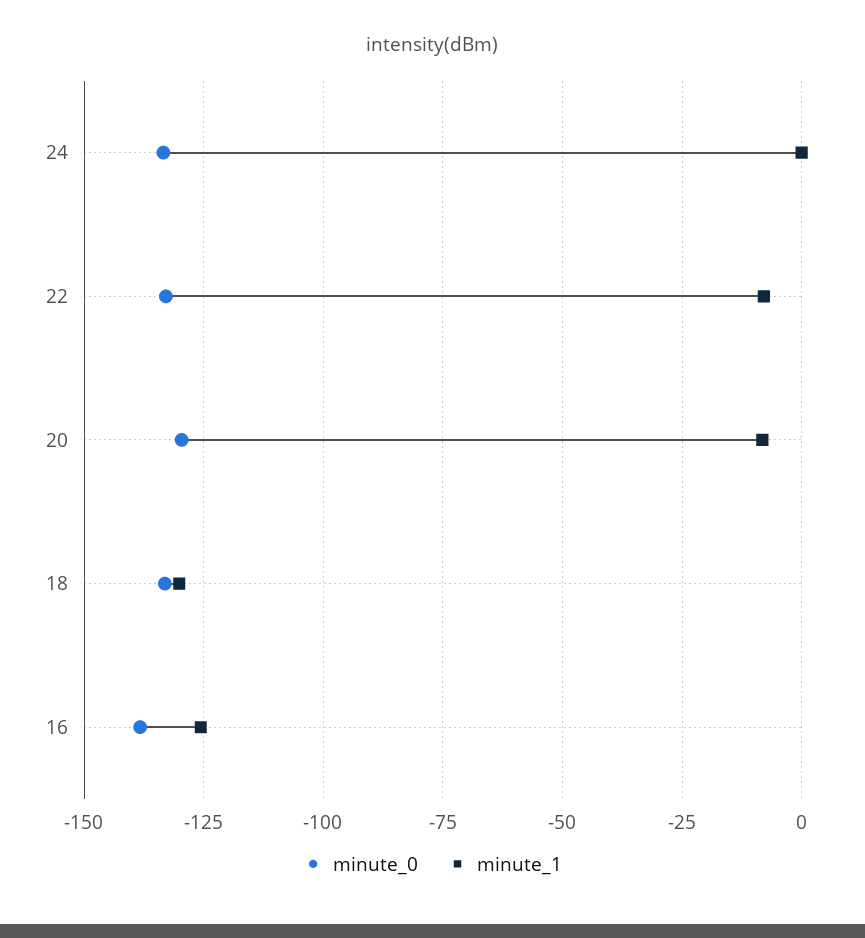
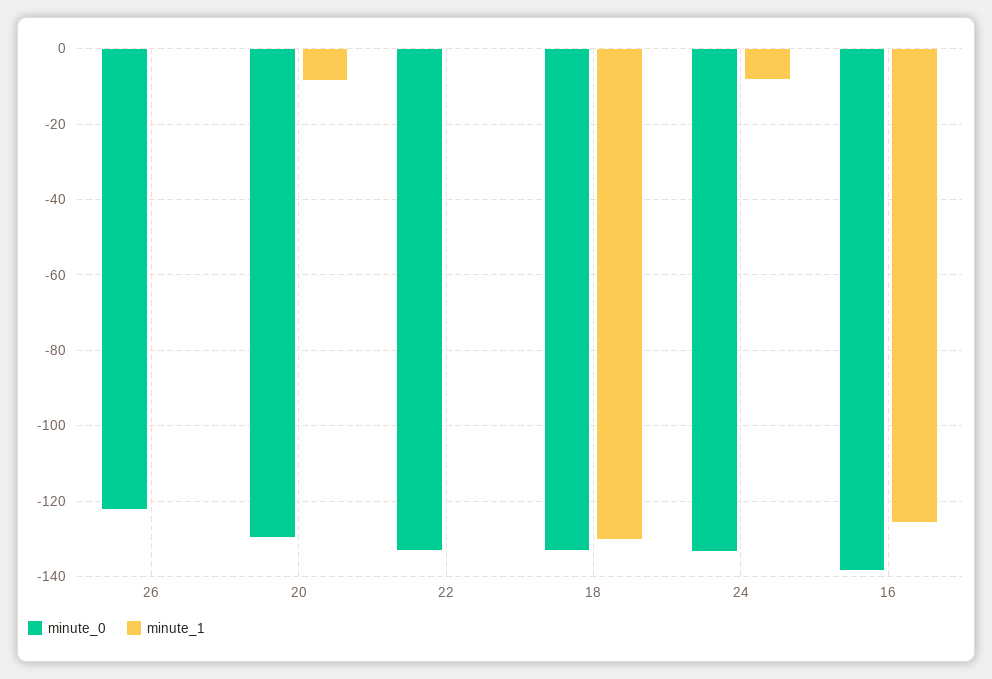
minute_1, 24: 0 -> -8
minute_1, 22: -7.5 -> 0
minute_0, 26: none -> -122
minute_1, 26: none -> 0

